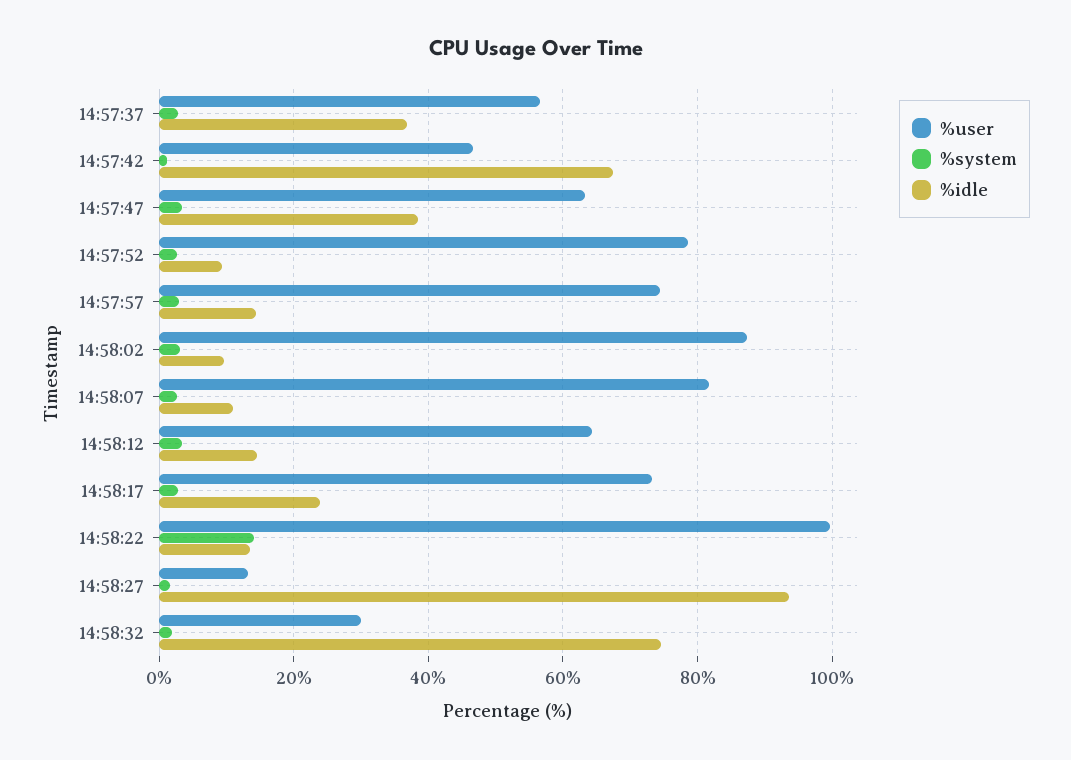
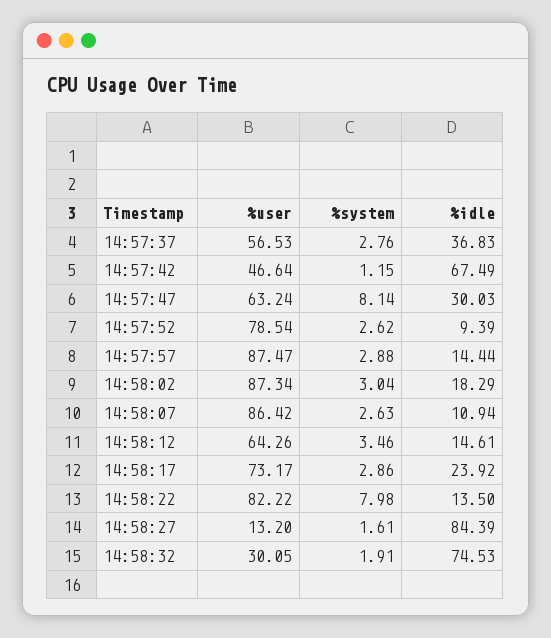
%system, 14:57:47: 4 -> 8.14
%idle, 14:57:47: 38 -> 30.03
%user, 14:57:57: 74 -> 87.47
%idle, 14:58:02: 10 -> 18.29
%user, 14:58:07: 82 -> 86.42
%user, 14:58:22: 100 -> 82.22
%system, 14:58:22: 14 -> 7.98
%idle, 14:58:27: 94 -> 84.39

